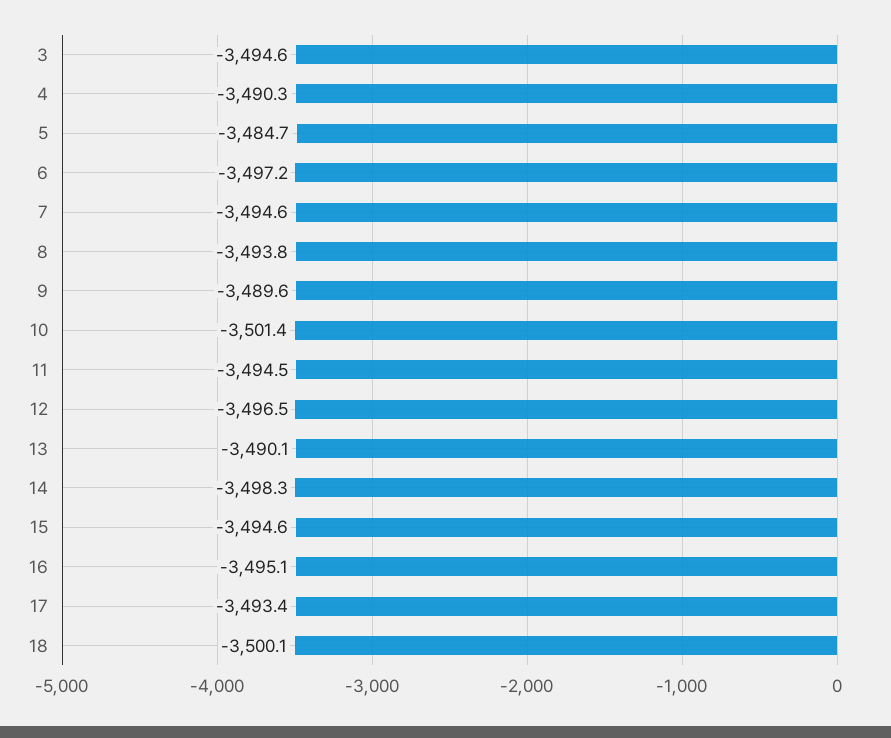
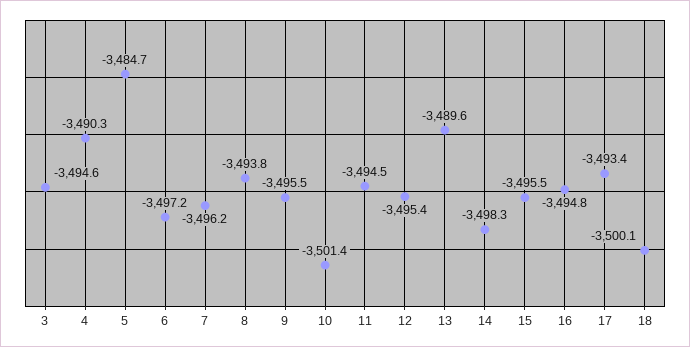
7: -3494.6 -> -3496.2
9: -3489.6 -> -3495.5
12: -3496.5 -> -3495.4
13: -3490.1 -> -3489.6
15: -3494.6 -> -3495.5
16: -3495.1 -> -3494.8

